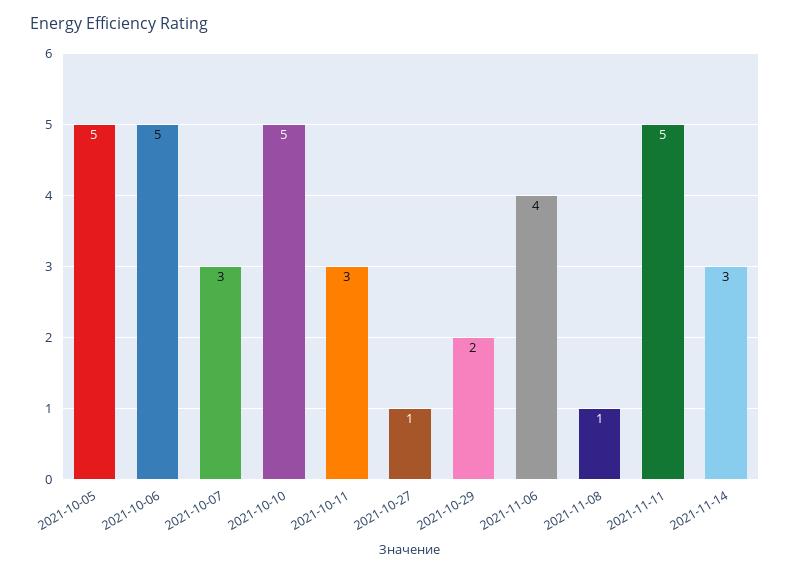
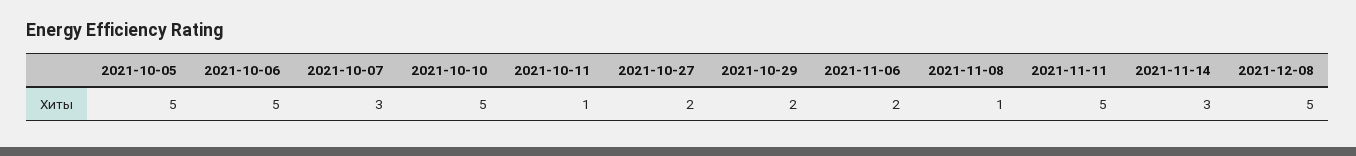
2021-10-11: 3 -> 1
2021-10-27: 1 -> 2
2021-11-06: 4 -> 2
2021-12-08: none -> 5

